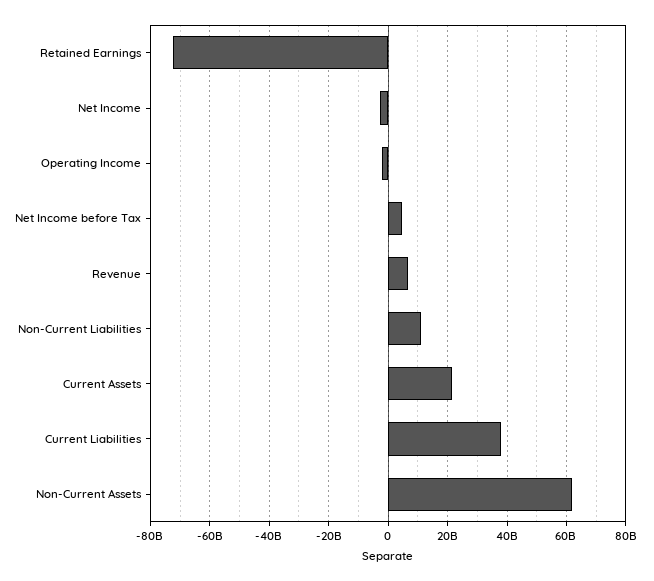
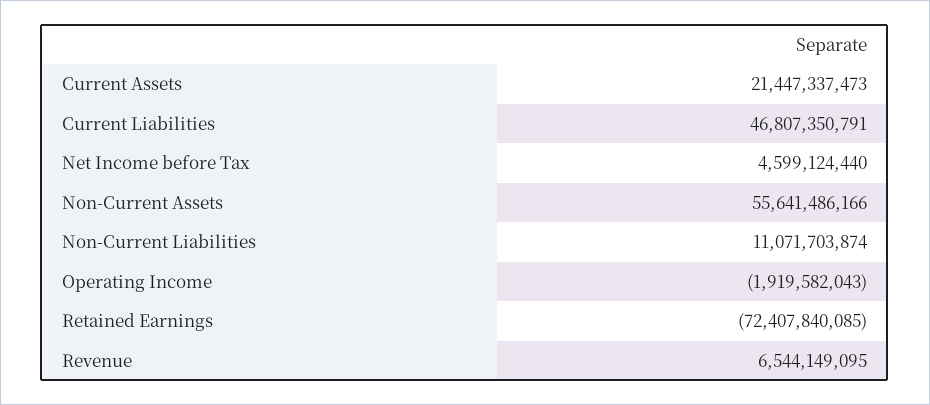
Net Income: -2500000000 -> none
Current Liabilities: 37500000000 -> 46807350791
Non-Current Assets: 62500000000 -> 55641486166

